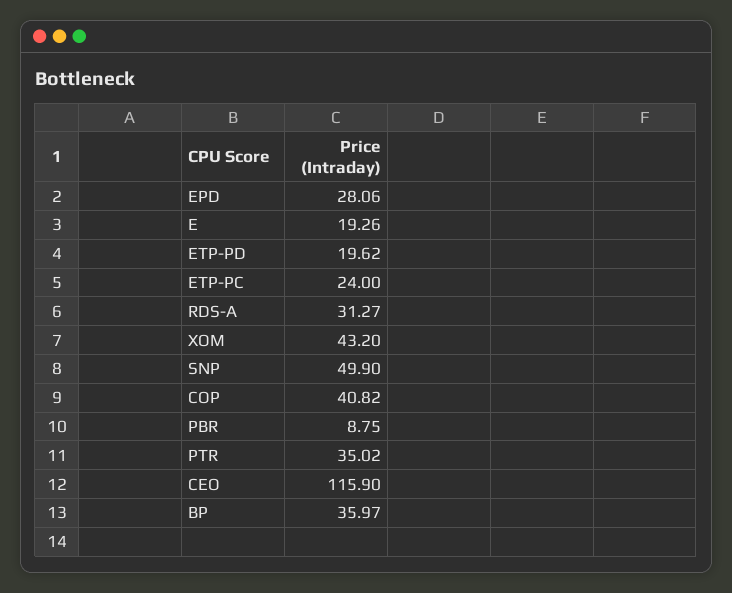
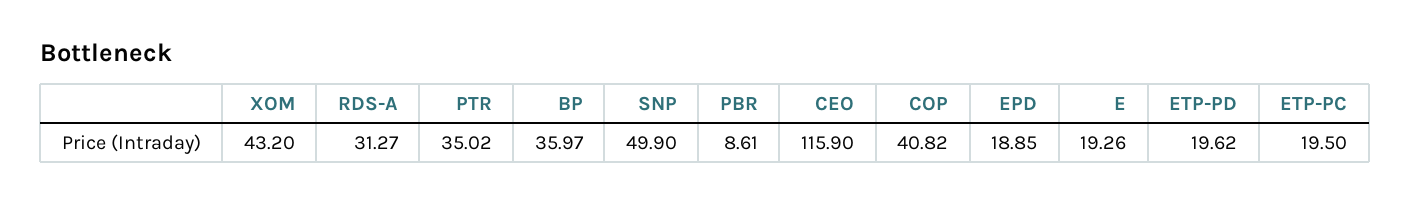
EPD: 28.06 -> 18.85
ETP-PC: 24 -> 19.5
PBR: 8.75 -> 8.61

